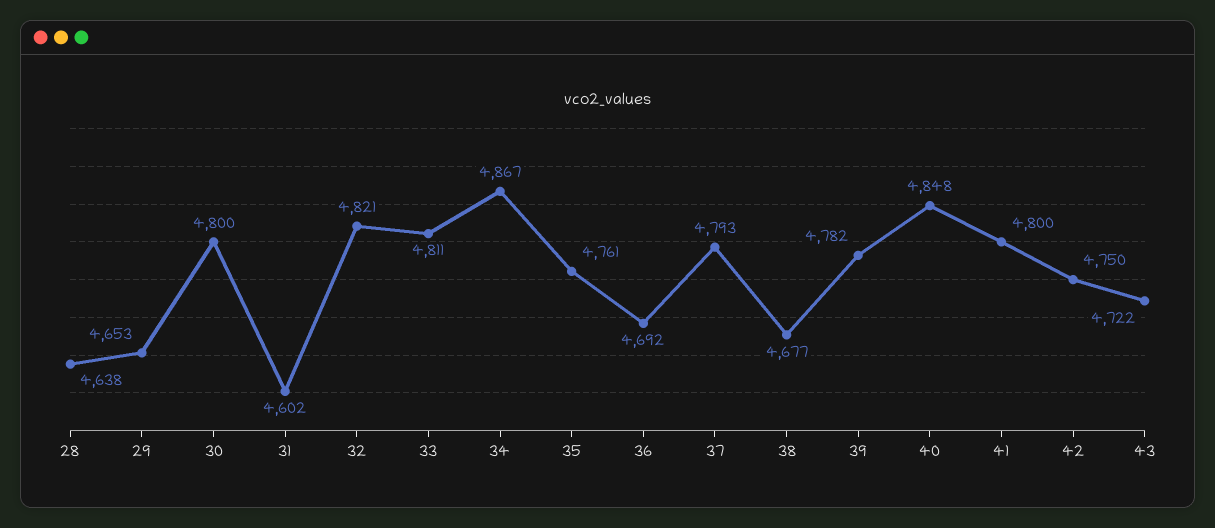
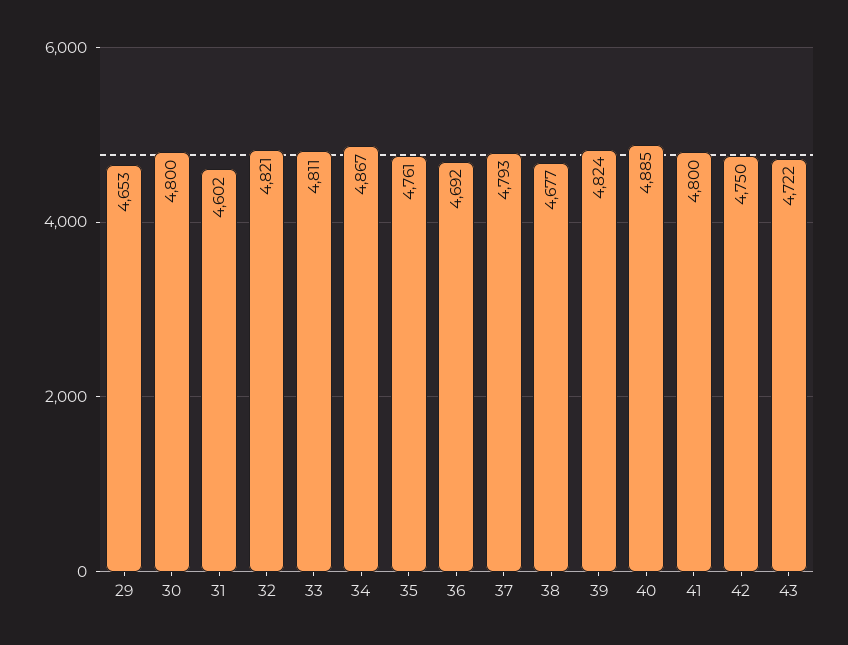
28: 4638 -> none
39: 4782 -> 4824
40: 4848 -> 4885

